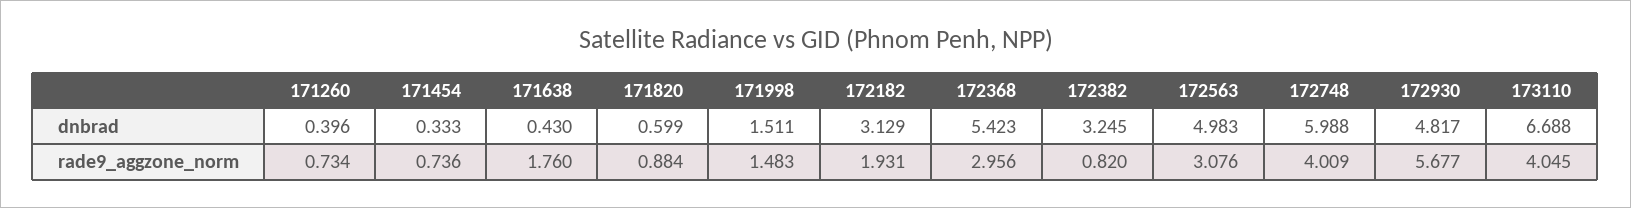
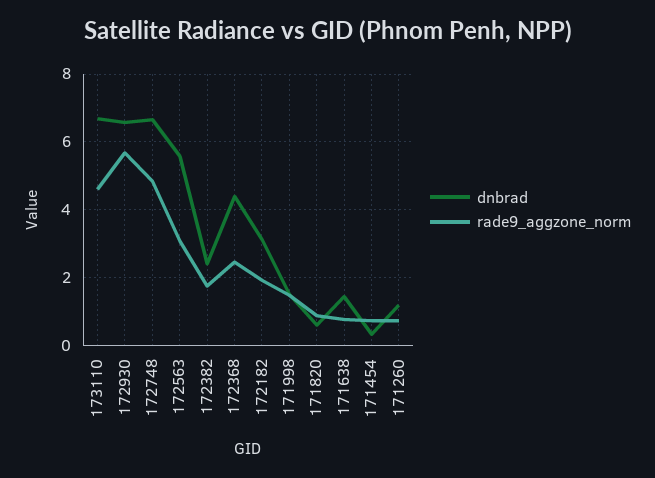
dnbrad, 171260: 0.396 -> 1.2
dnbrad, 171638: 0.43 -> 1.4
dnbrad, 172368: 5.423 -> 4.4
dnbrad, 172382: 3.245 -> 2.4
dnbrad, 172563: 4.983 -> 5.6
dnbrad, 172748: 5.988 -> 6.6
dnbrad, 172930: 4.817 -> 6.6
rade9_aggzone_norm, 171638: 1.76 -> 0.8
rade9_aggzone_norm, 172368: 2.956 -> 2.4
rade9_aggzone_norm, 172382: 0.82 -> 1.8
rade9_aggzone_norm, 172748: 4.009 -> 4.8
rade9_aggzone_norm, 173110: 4.045 -> 4.6

